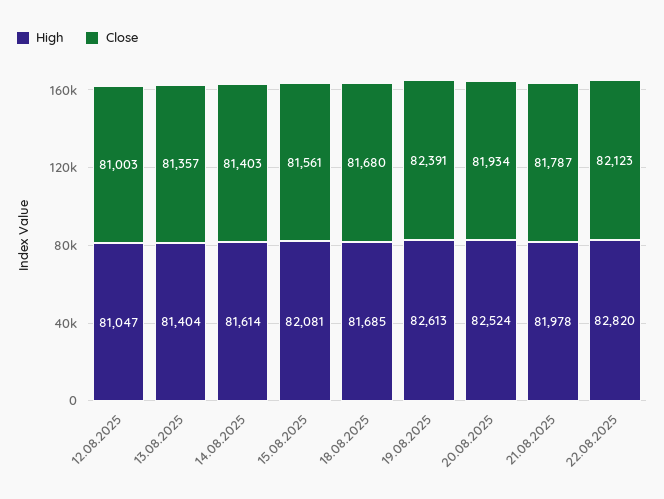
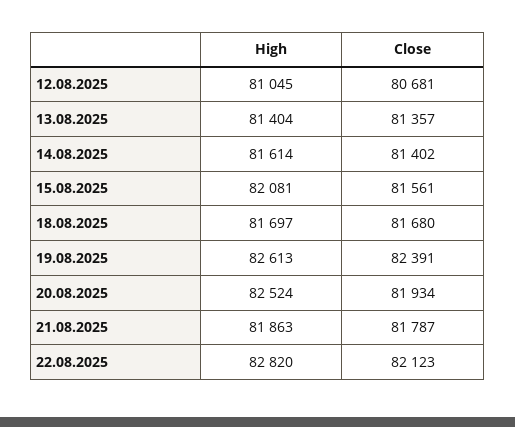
High, 12.08.2025: 81047 -> 81045
Close, 12.08.2025: 81003 -> 80681
Close, 14.08.2025: 81403 -> 81402
High, 18.08.2025: 81685 -> 81697
High, 21.08.2025: 81978 -> 81863

